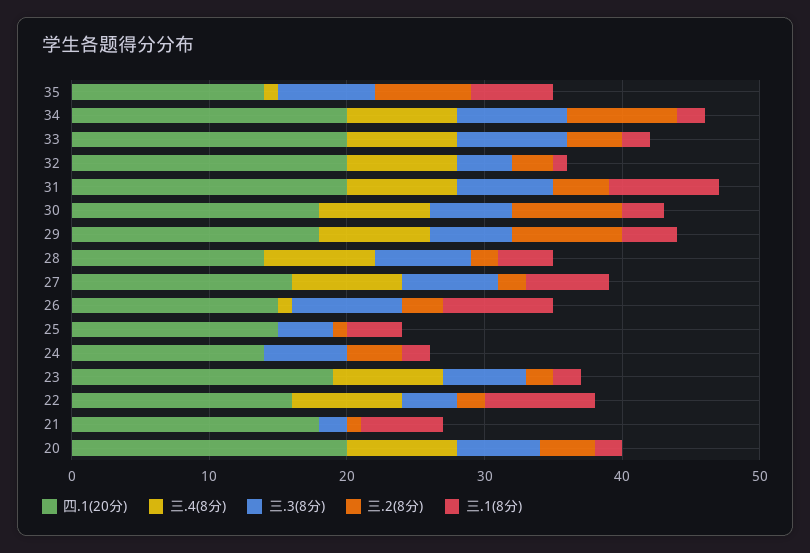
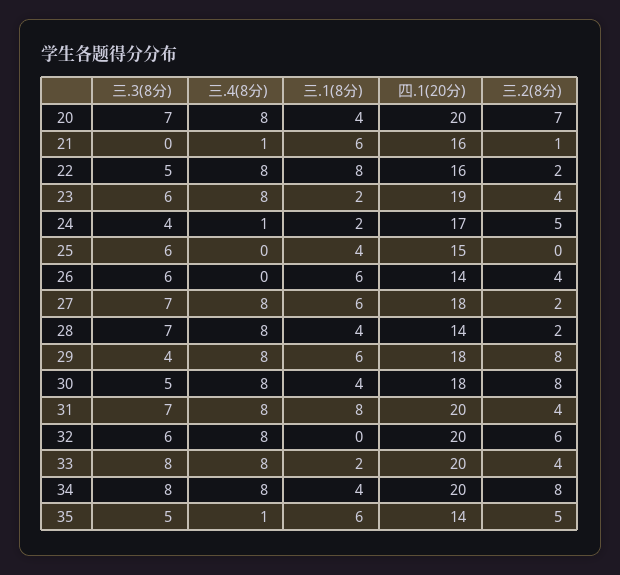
三.3(8分), 35: 7 -> 5
三.2(8分), 35: 7 -> 5
三.1(8分), 34: 2 -> 4
三.3(8分), 32: 4 -> 6
三.2(8分), 32: 3 -> 6
三.1(8分), 32: 1 -> 0
三.3(8分), 30: 6 -> 5
三.1(8分), 30: 3 -> 4
三.3(8分), 29: 6 -> 4
三.1(8分), 29: 4 -> 6
四.1(20分), 27: 16 -> 18
四.1(20分), 26: 15 -> 14
三.4(8分), 26: 1 -> 0
三.3(8分), 26: 8 -> 6
三.2(8分), 26: 3 -> 4
三.1(8分), 26: 8 -> 6
三.3(8分), 25: 4 -> 6
三.2(8分), 25: 1 -> 0
四.1(20分), 24: 14 -> 17
三.4(8分), 24: 0 -> 1
三.3(8分), 24: 6 -> 4
三.2(8分), 24: 4 -> 5
三.2(8分), 23: 2 -> 4
三.3(8分), 22: 4 -> 5
四.1(20分), 21: 18 -> 16
三.4(8分), 21: 0 -> 1
三.3(8分), 21: 2 -> 0
三.3(8分), 20: 6 -> 7
三.2(8分), 20: 4 -> 7
三.1(8分), 20: 2 -> 4

